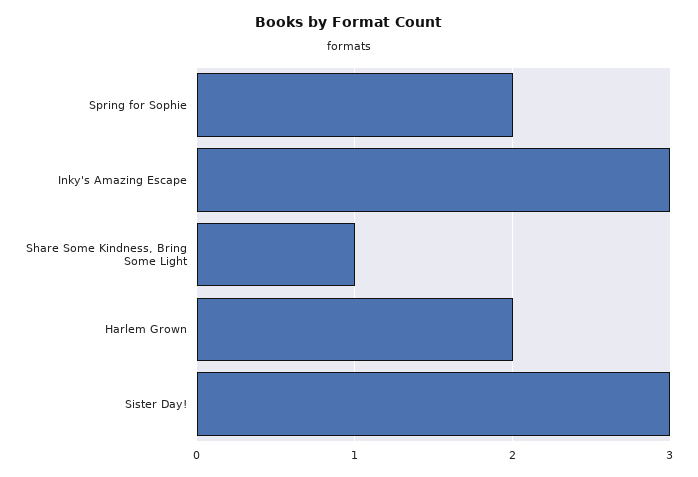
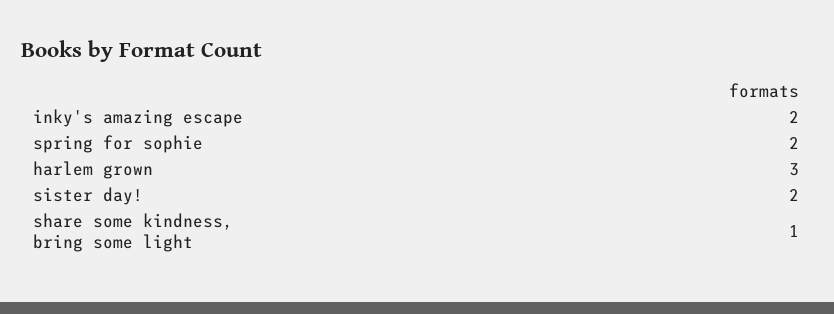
Inky's Amazing Escape: 3 -> 2
Harlem Grown: 2 -> 3
Sister Day!: 3 -> 2

